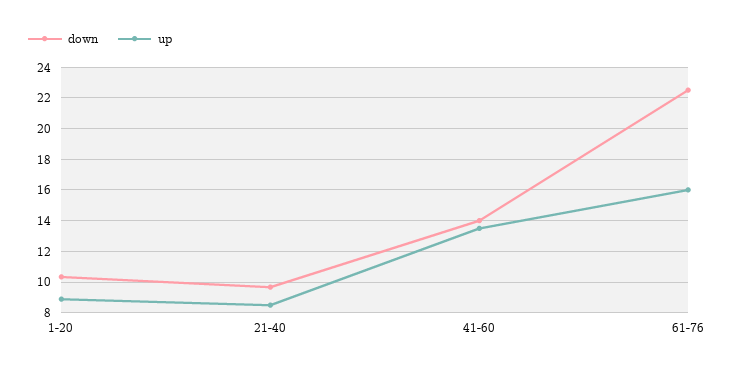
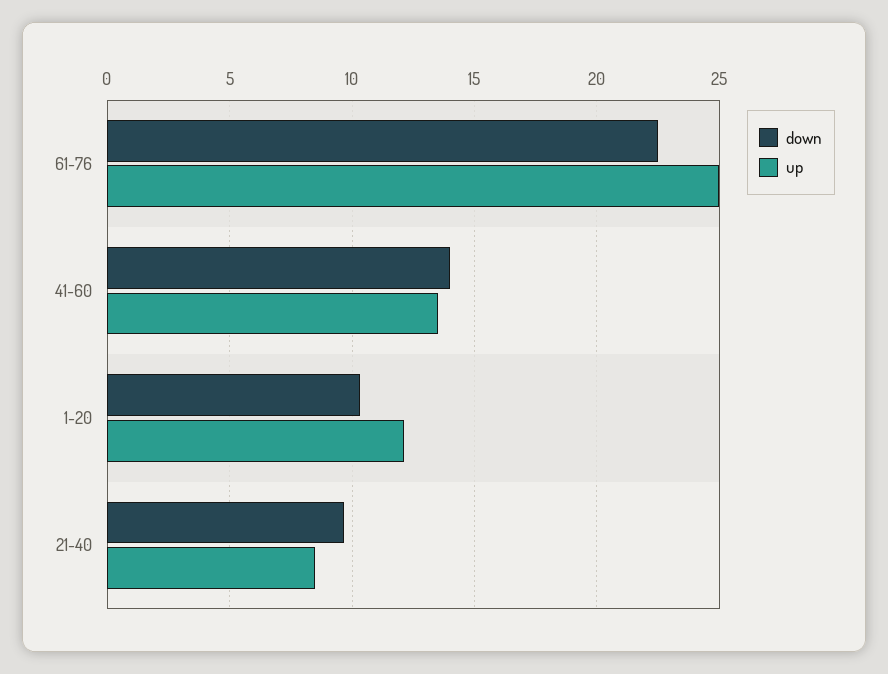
up, 1-20: 9 -> 12
up, 61-76: 16 -> 25

